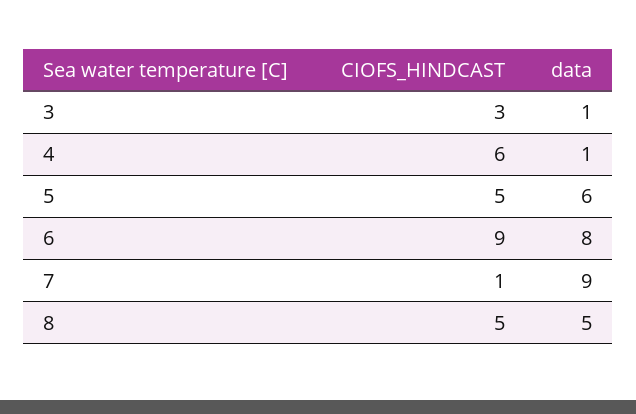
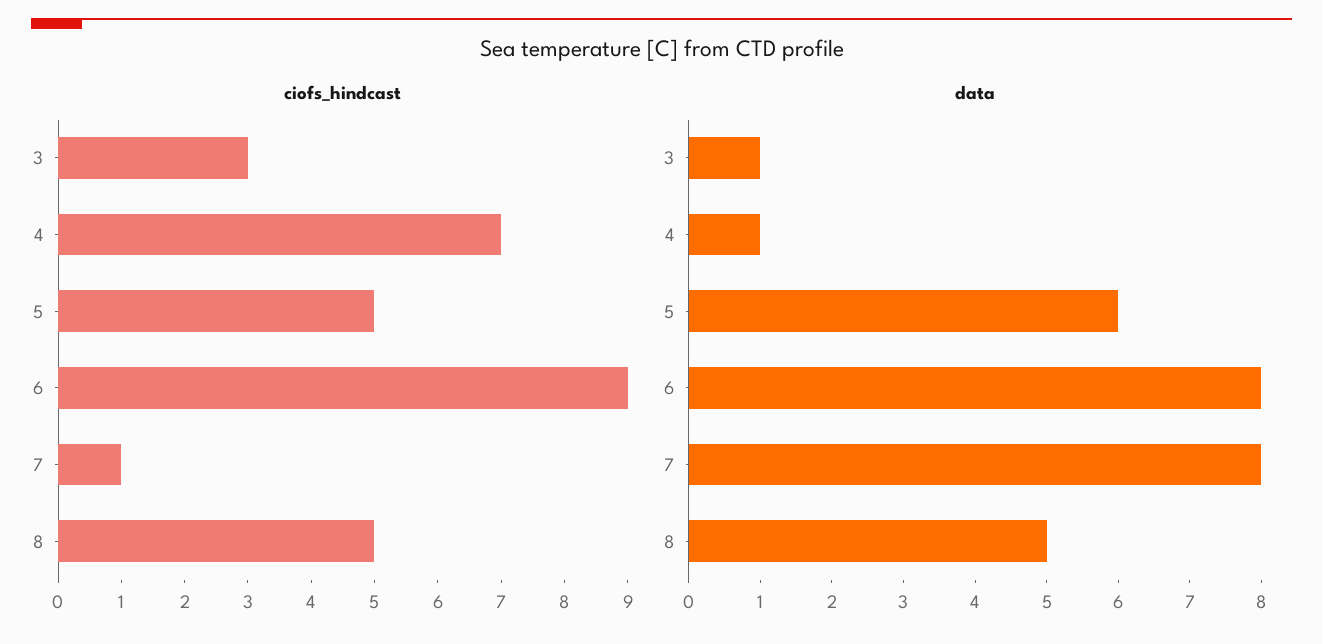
CIOFS_HINDCAST, 4: 6 -> 7
data, 7: 9 -> 8

